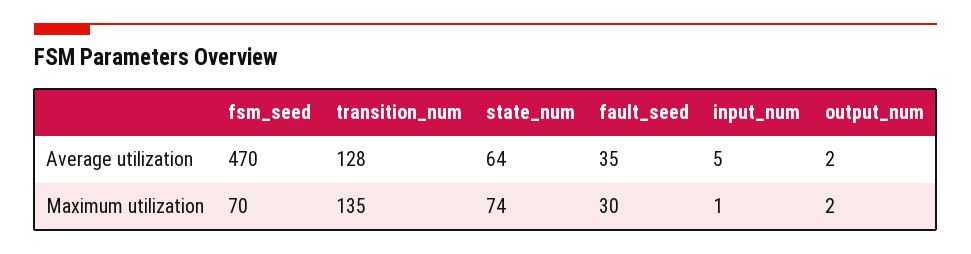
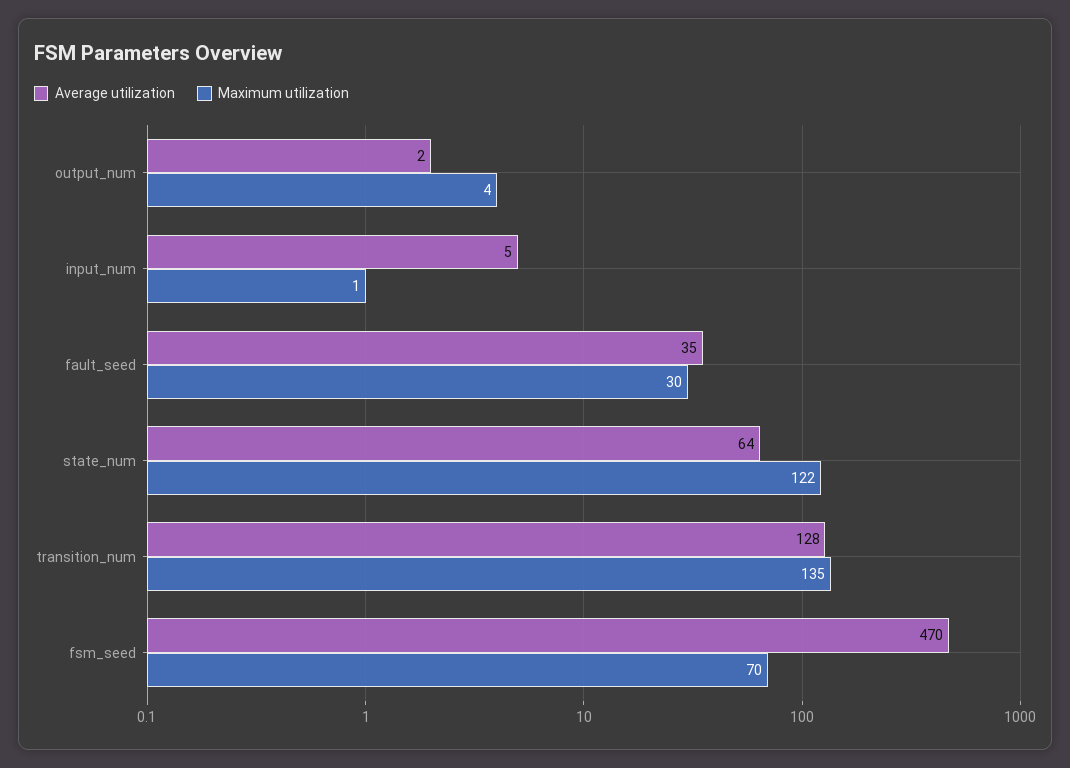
Maximum utilization, state_num: 74 -> 122
Maximum utilization, output_num: 2 -> 4

